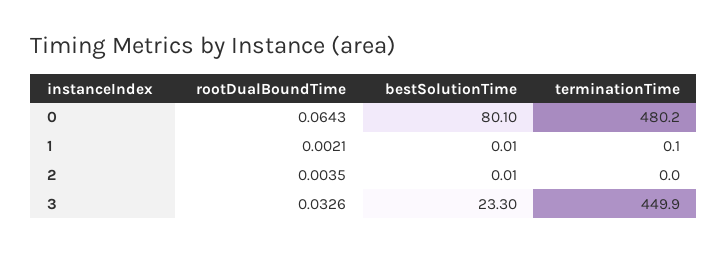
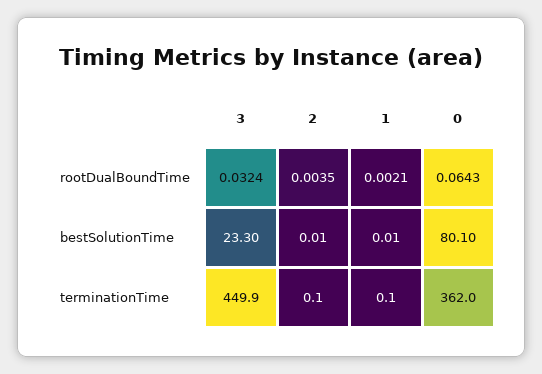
terminationTime, 0: 480.2 -> 362
terminationTime, 2: 0 -> 0.1
rootDualBoundTime, 3: 0.0326 -> 0.0324

